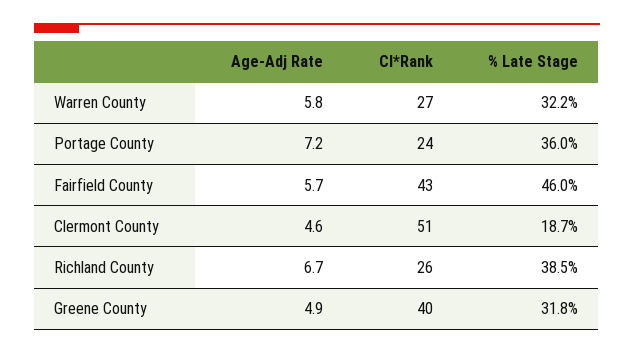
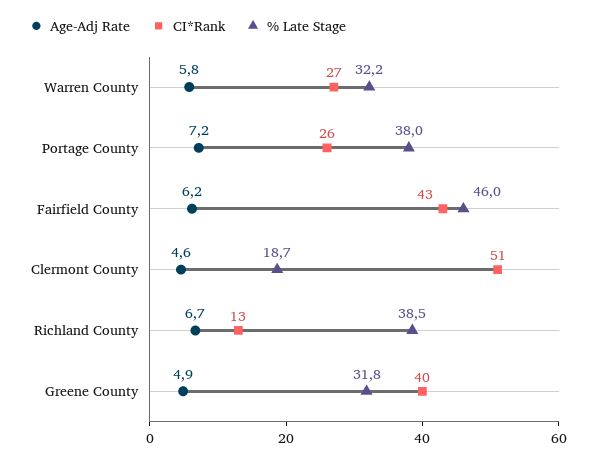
CI*Rank, Portage County: 24 -> 26
% Late Stage, Portage County: 36 -> 38
Age-Adj Rate, Fairfield County: 5.7 -> 6.2
CI*Rank, Richland County: 26 -> 13

